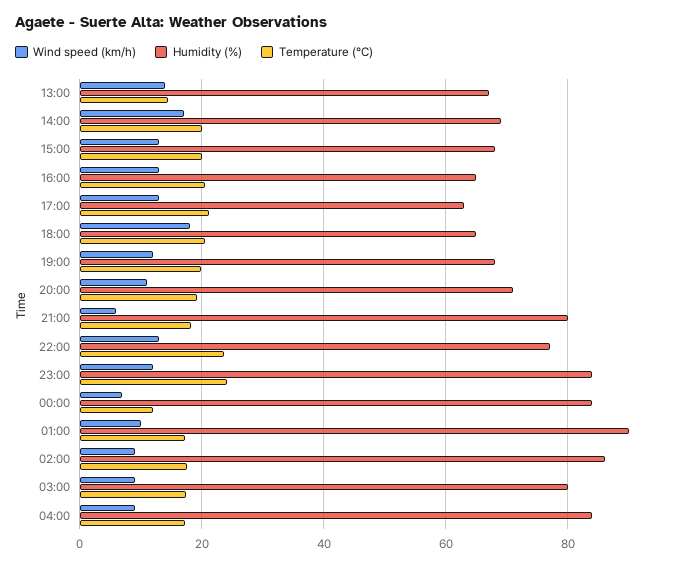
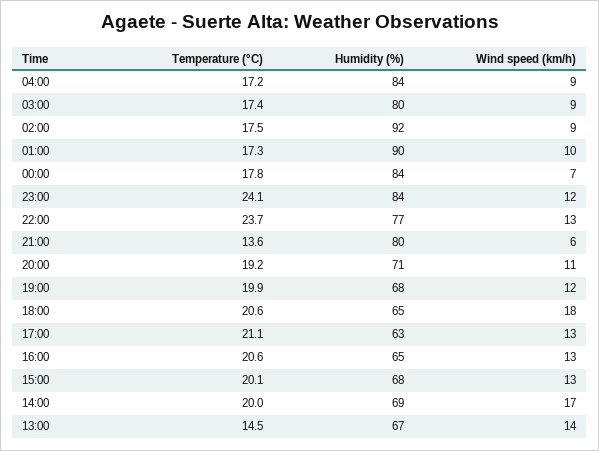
Temperature (°C), 21:00: 18 -> 13.6
Temperature (°C), 00:00: 12 -> 17.8
Humidity (%), 02:00: 86 -> 92

